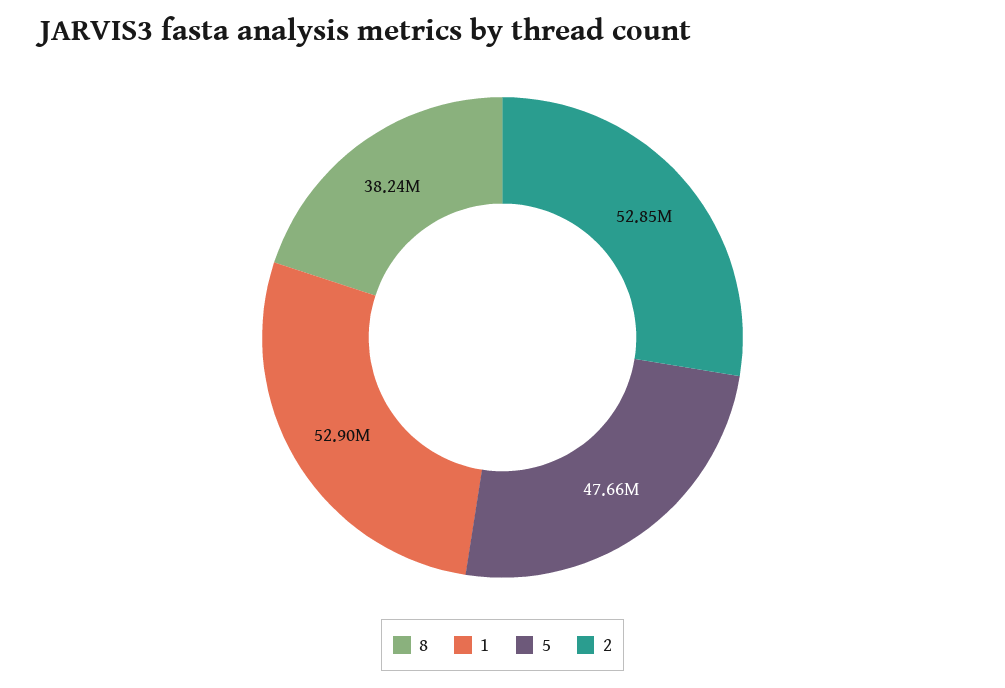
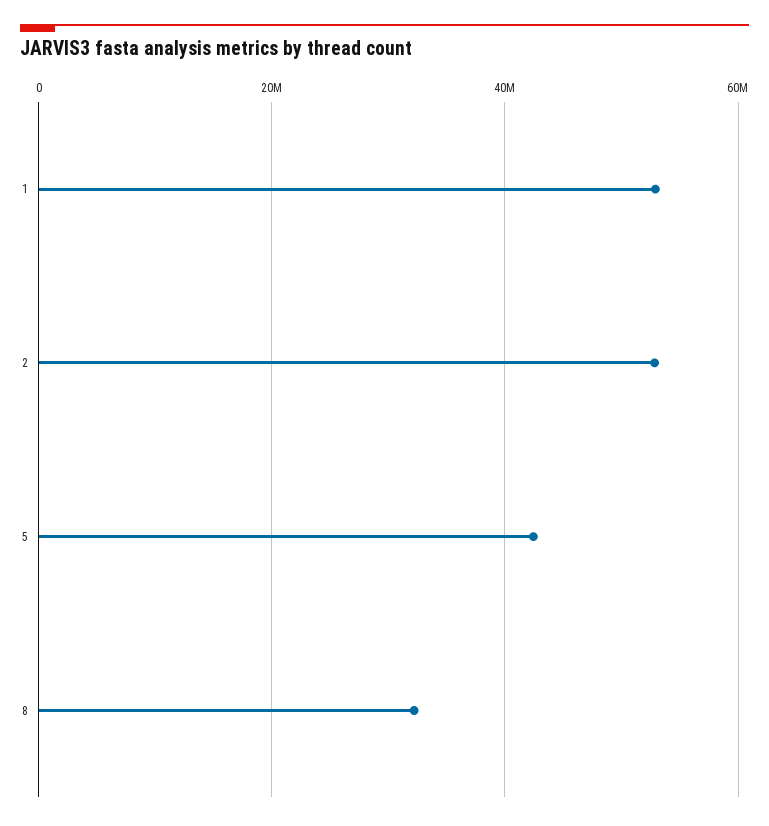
8: 38240000 -> 32000000
5: 47660000 -> 42000000

